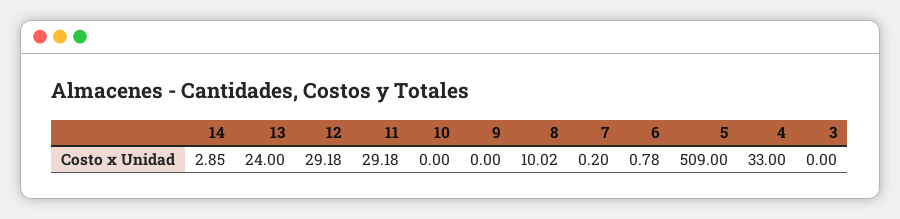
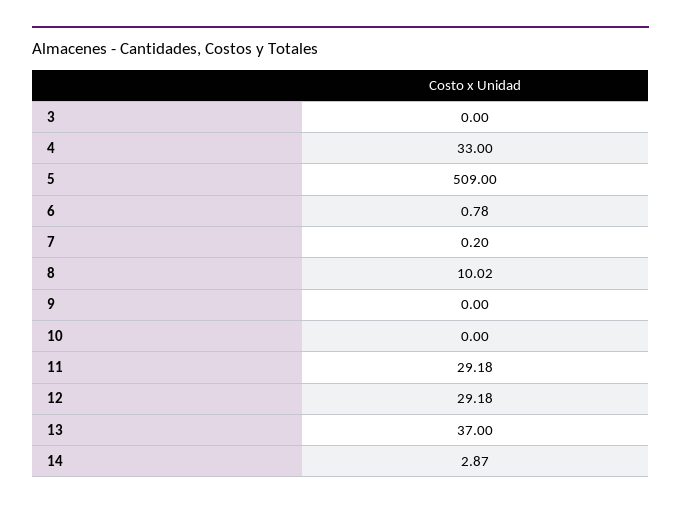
14: 2.85 -> 2.87
13: 24 -> 37

